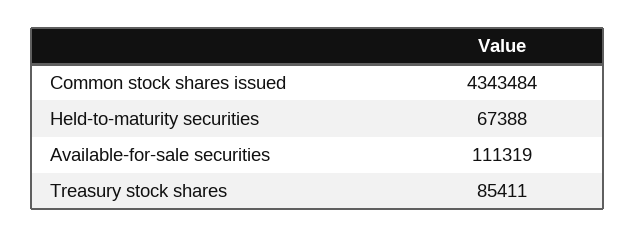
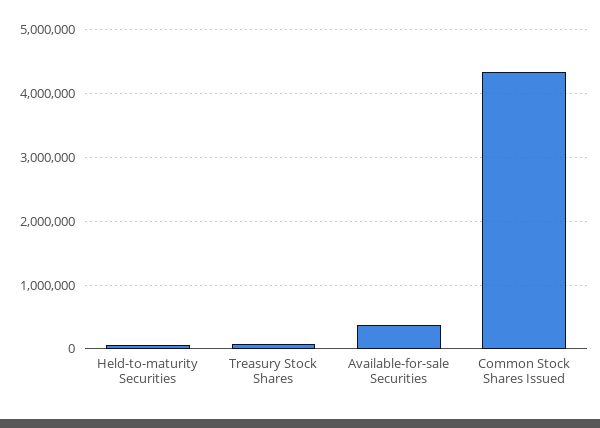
Available-for-sale securities: 111319 -> 400000

